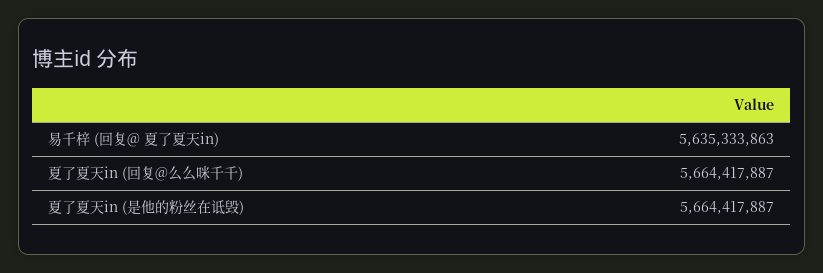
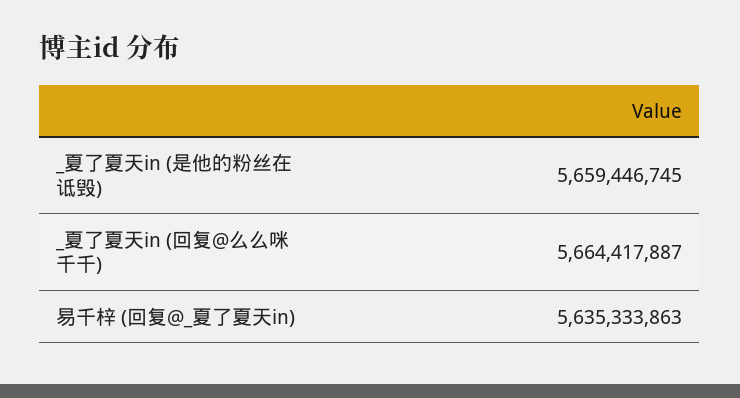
夏了夏天in (是他的粉丝在诋毁): 5664417887 -> 5659446745

